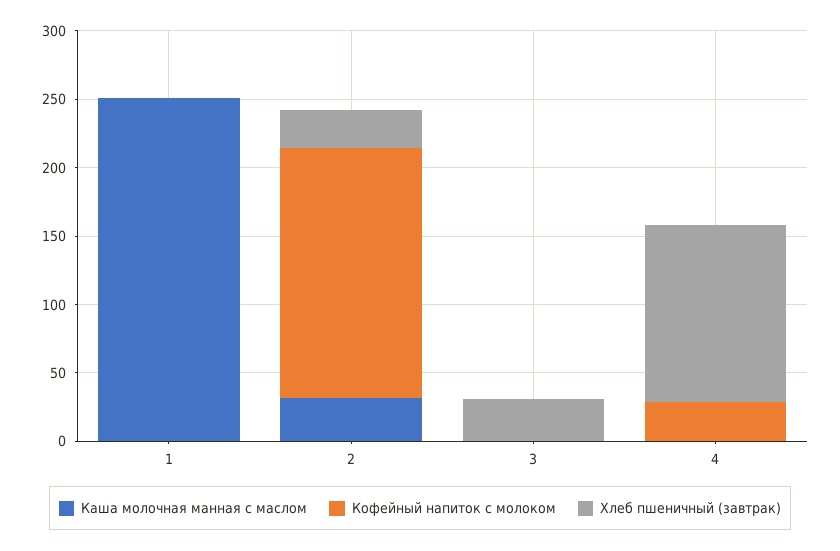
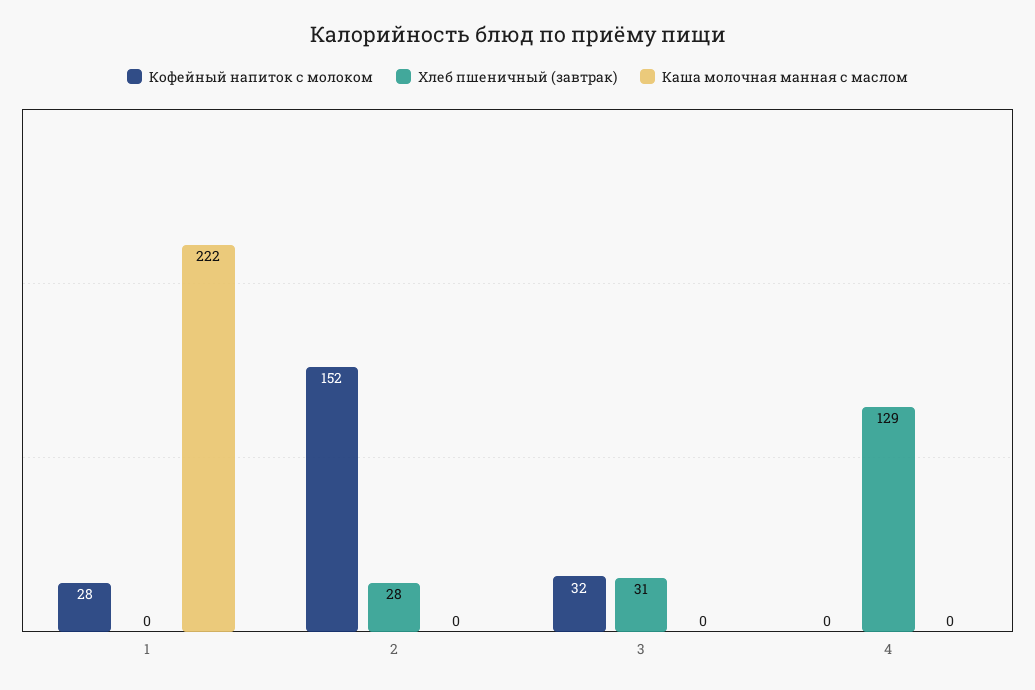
Каша молочная манная с маслом, 1: 250 -> 222
Кофейный напиток с молоком, 1: 0 -> 28
Каша молочная манная с маслом, 2: 30 -> 0
Кофейный напиток с молоком, 2: 180 -> 152
Кофейный напиток с молоком, 3: 0 -> 32
Кофейный напиток с молоком, 4: 30 -> 0

